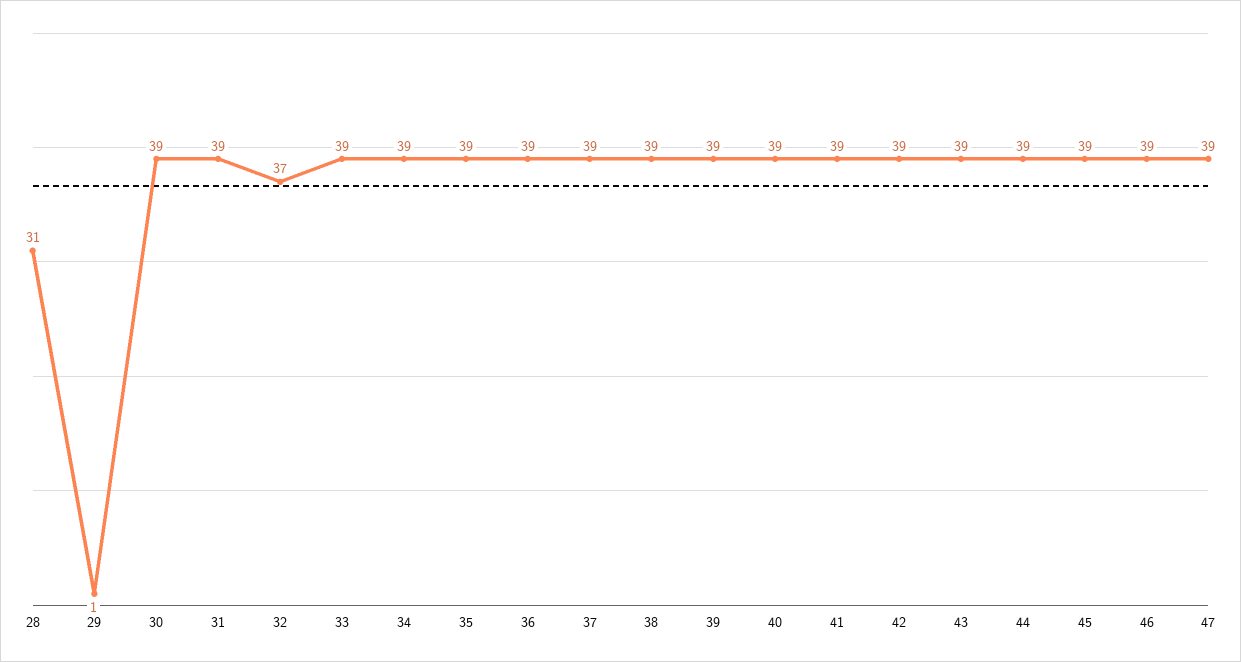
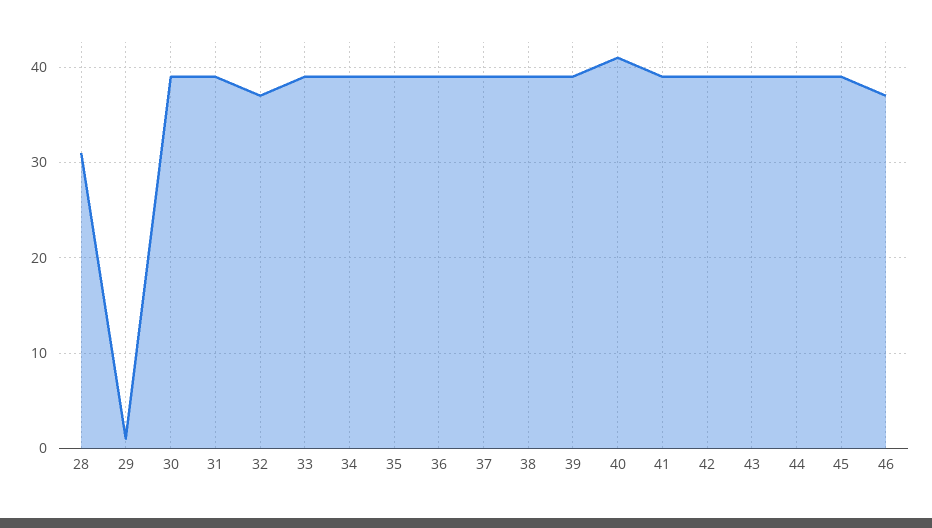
40: 39 -> 41
46: 39 -> 37
47: 39 -> none

